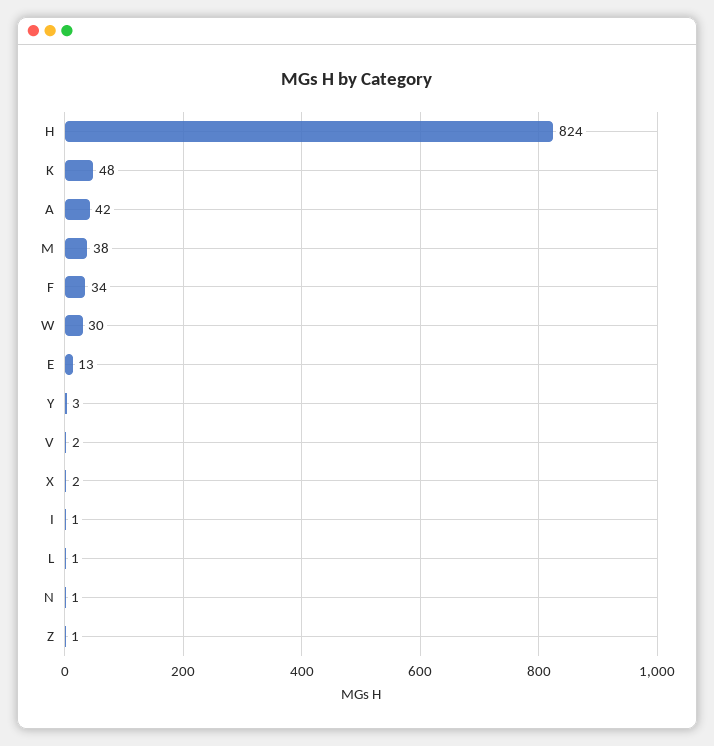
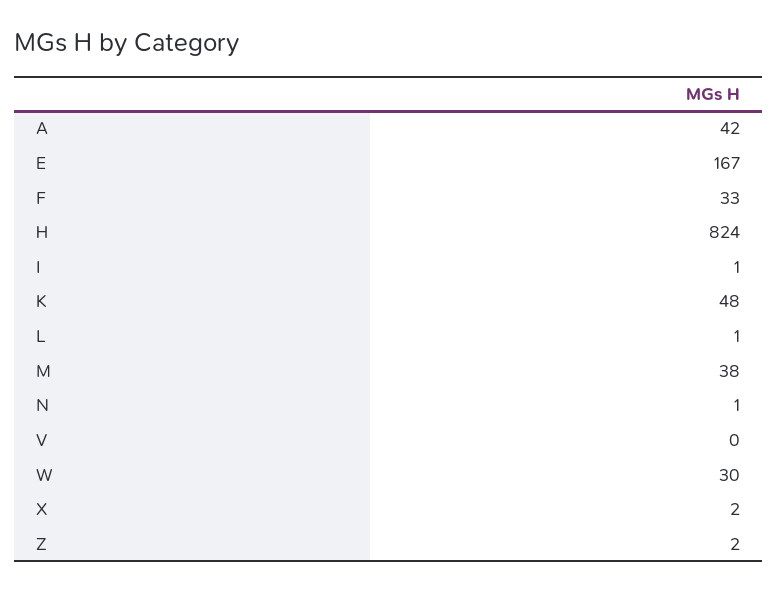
F: 34 -> 33
E: 13 -> 167
Y: 3 -> none
V: 2 -> 0
Z: 1 -> 2

